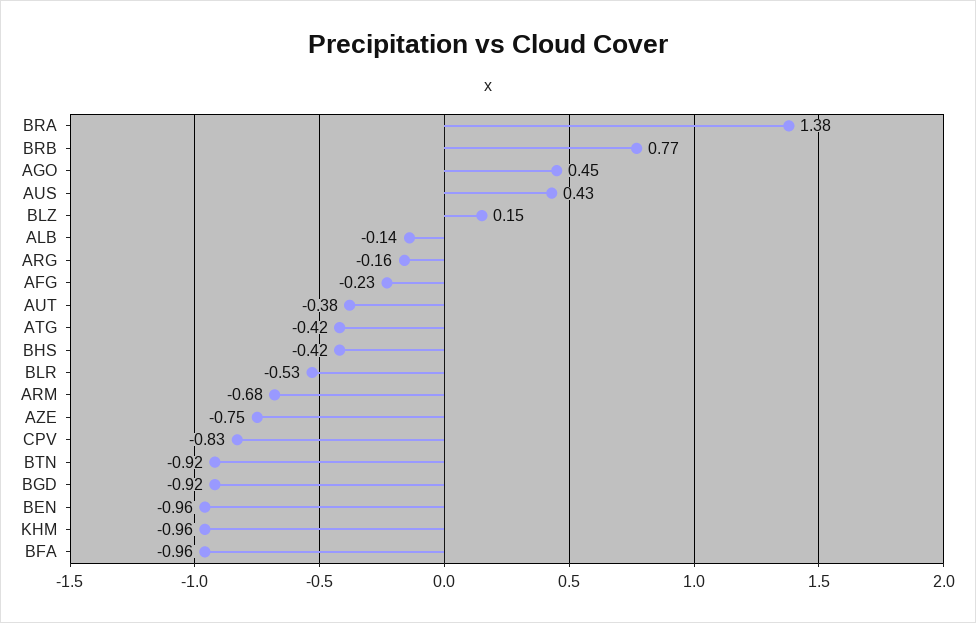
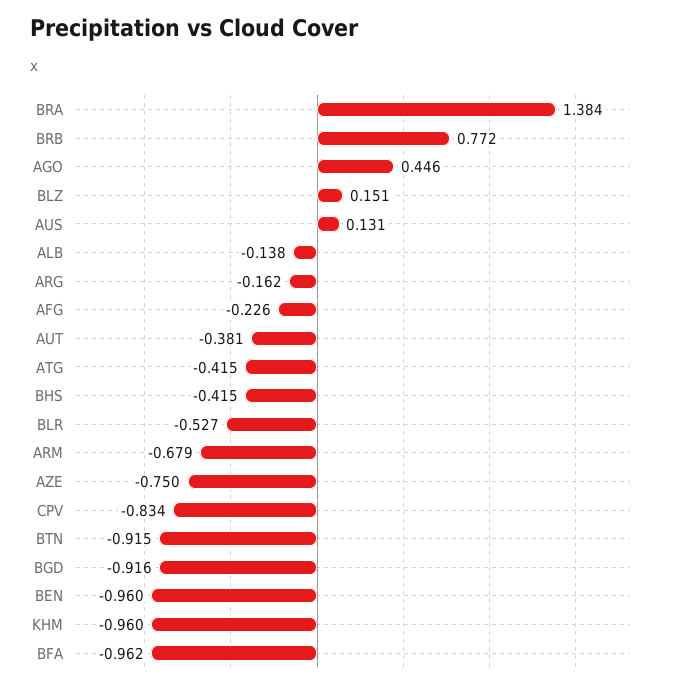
AUS: 0.43 -> 0.131

